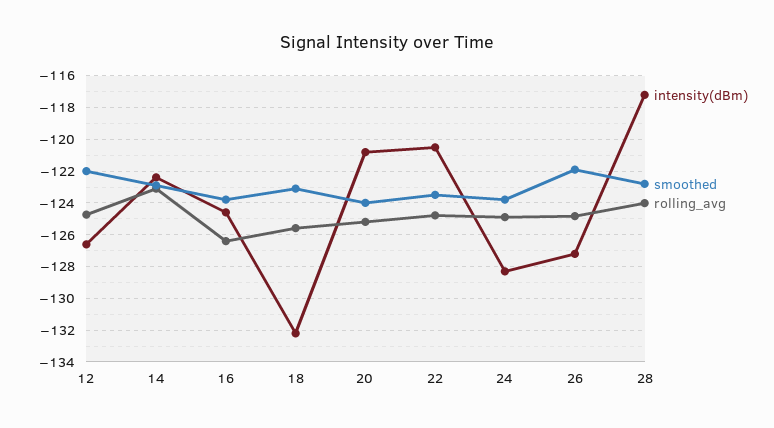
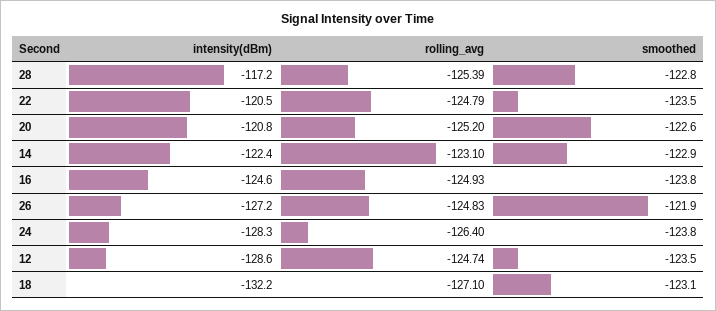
intensity(dBm), 12: -126.5 -> -128.6
smoothed, 12: -122 -> -123.5
rolling_avg, 16: -126.5 -> -124.93
rolling_avg, 18: -125.5 -> -127.1
smoothed, 20: -124 -> -122.6
rolling_avg, 24: -125 -> -126.4
rolling_avg, 28: -124 -> -125.39

